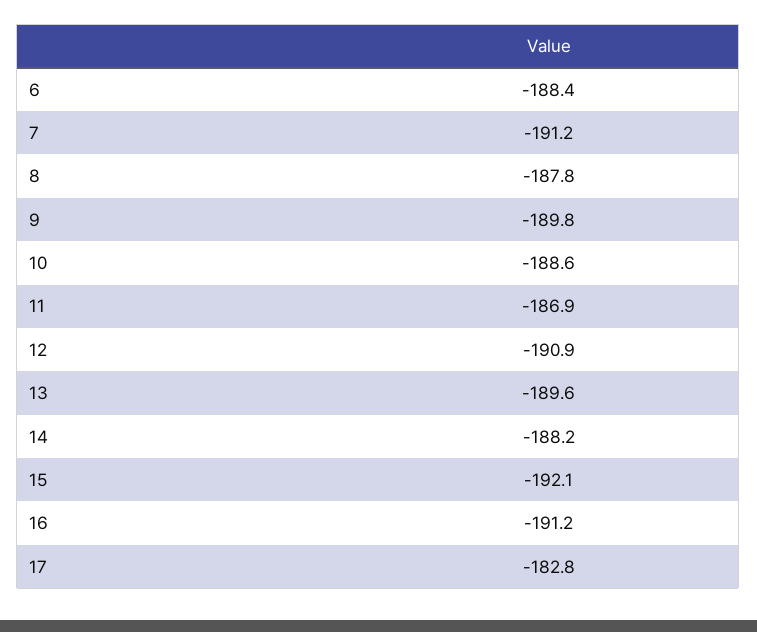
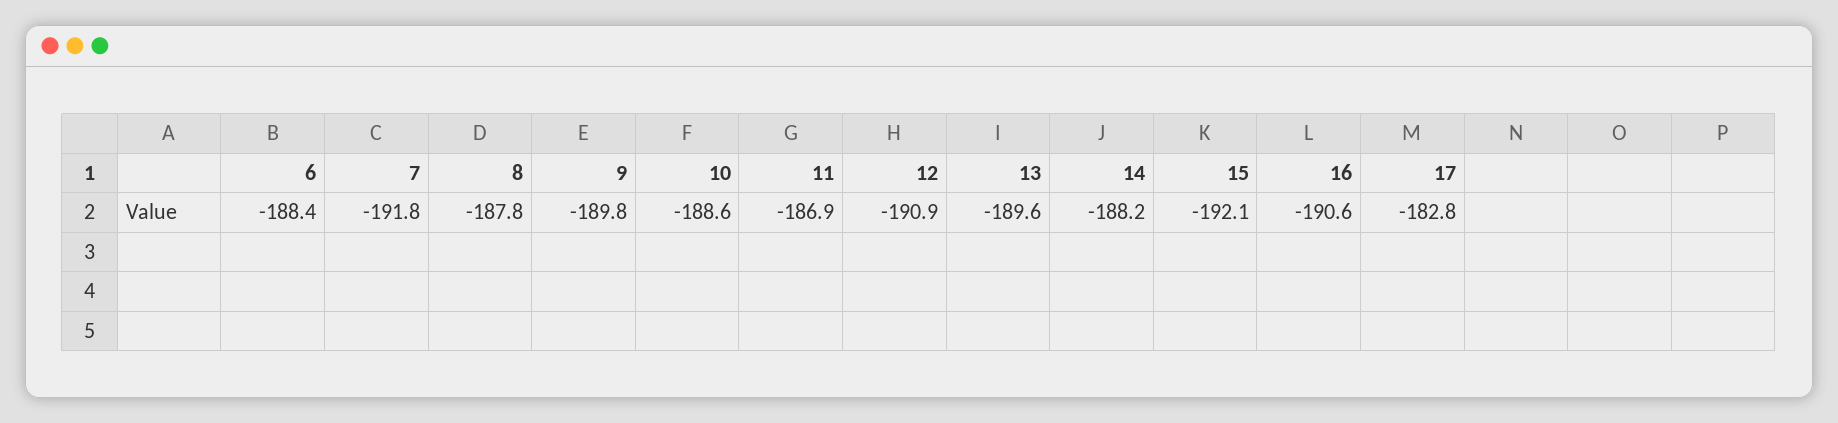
7: -191.2 -> -191.8
16: -191.2 -> -190.6

